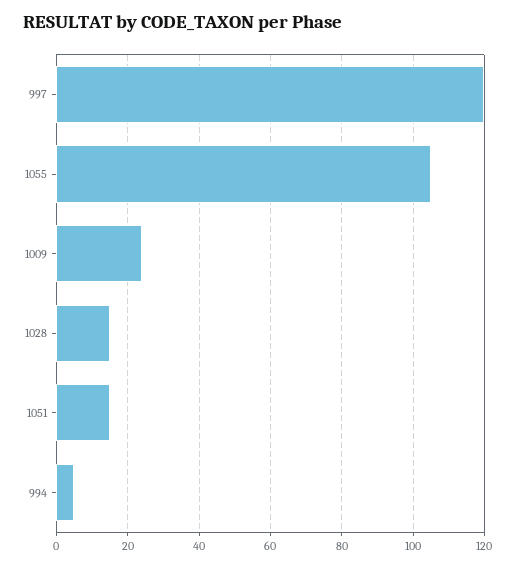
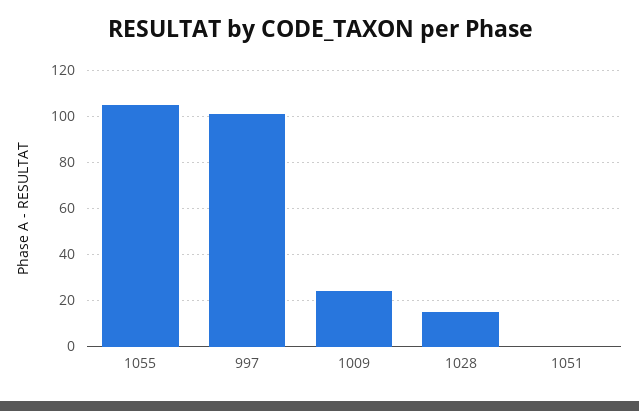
997: 120 -> 100
1051: 15 -> 0
994: 5 -> none

